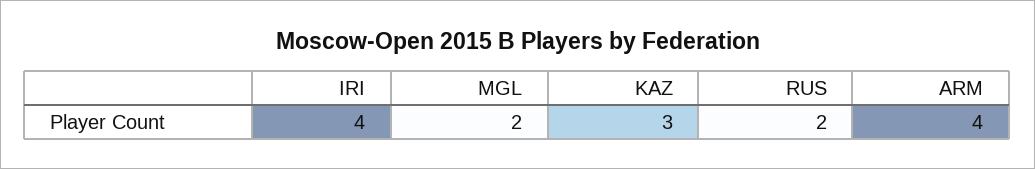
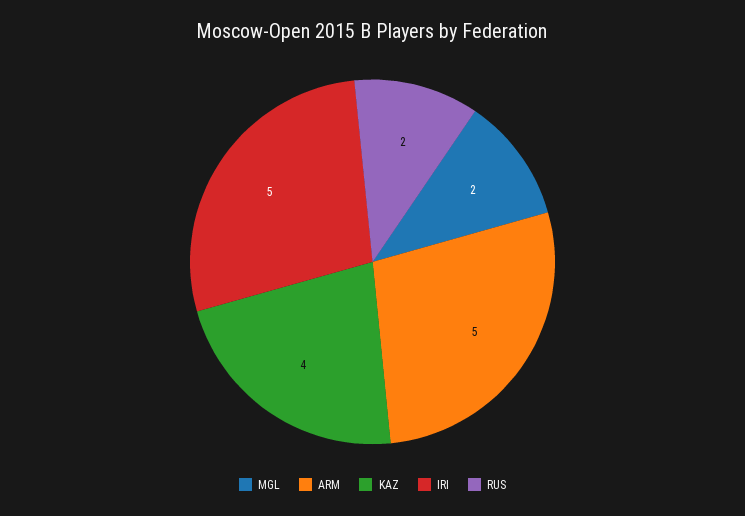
IRI: 4 -> 5
KAZ: 3 -> 4
ARM: 4 -> 5

